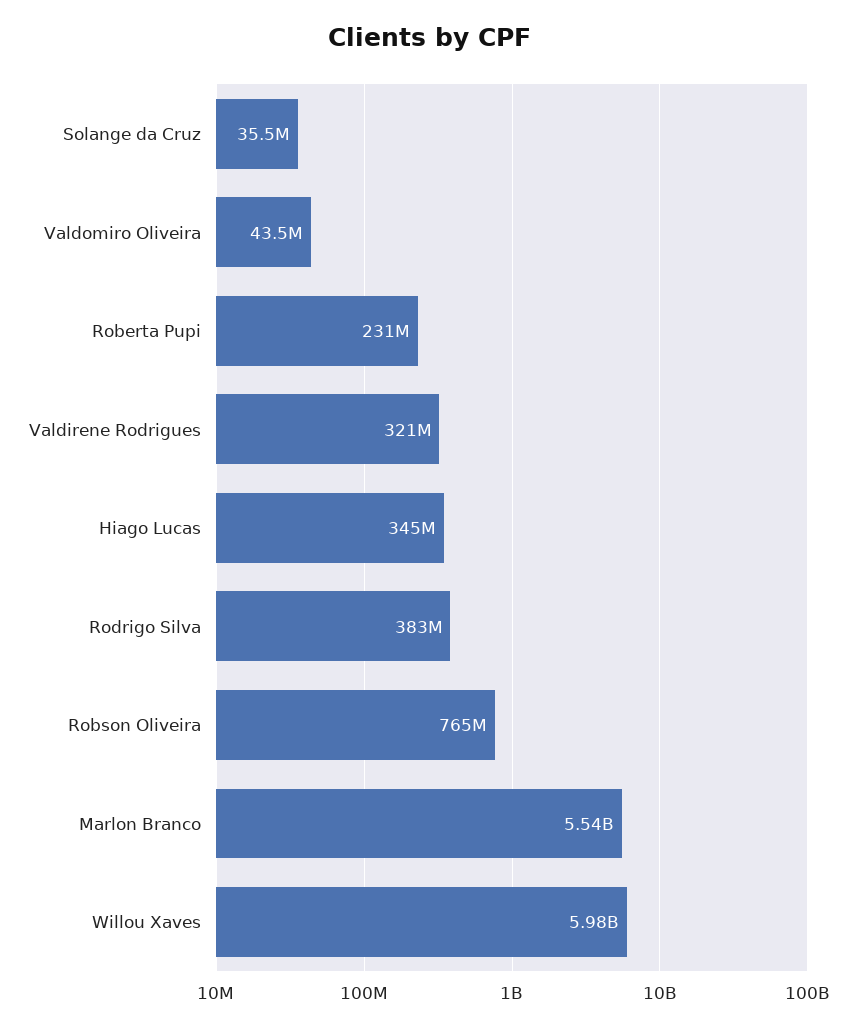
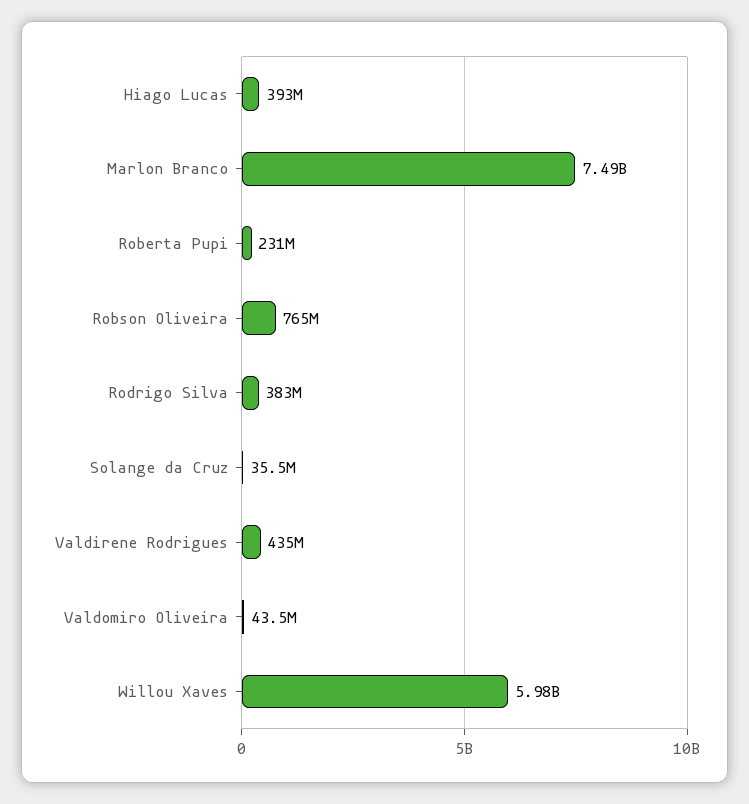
Valdirene Rodrigues: 321000000 -> 435000000
Hiago Lucas: 345000000 -> 393000000
Marlon Branco: 5540000000 -> 7490000000

